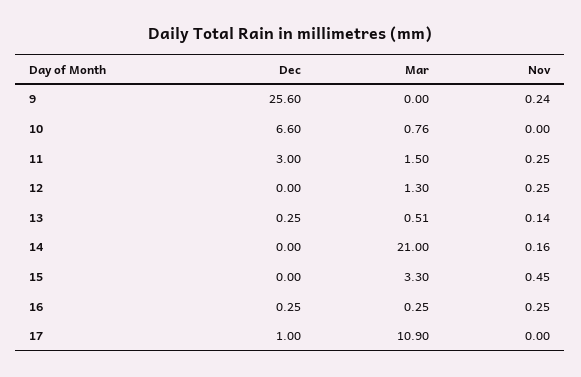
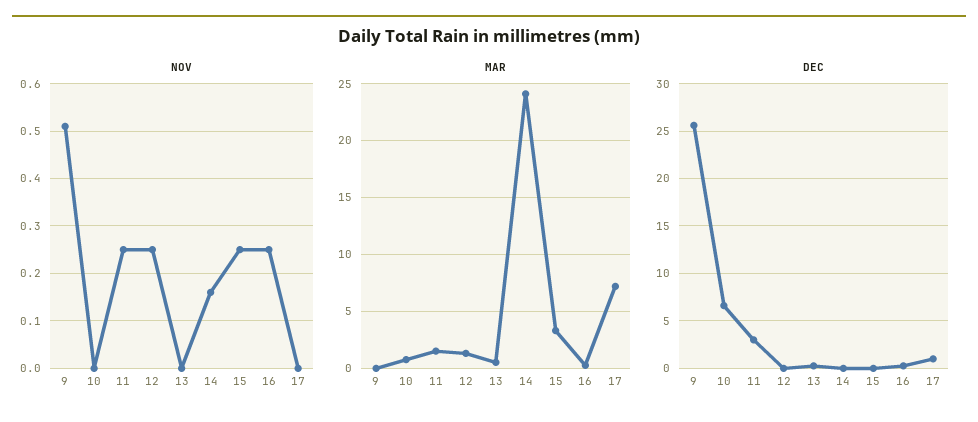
Nov, 9: 0.24 -> 0.5
Nov, 13: 0.14 -> 0
Mar, 14: 21 -> 24
Nov, 15: 0.45 -> 0.25
Mar, 17: 10.9 -> 7

